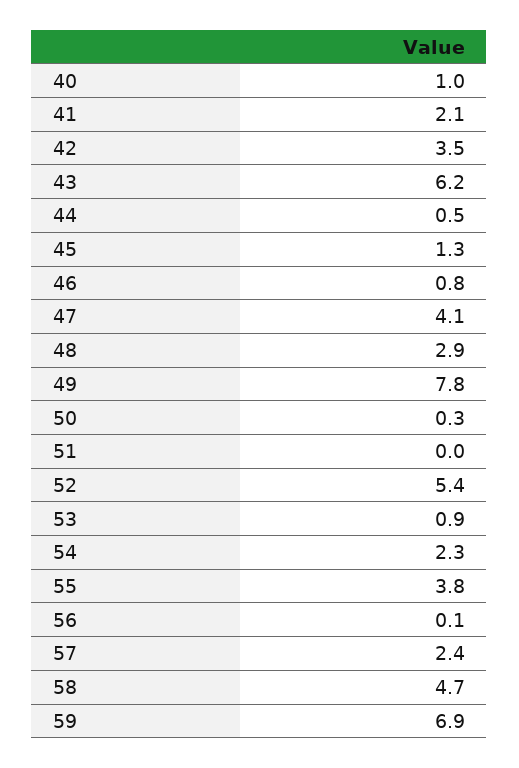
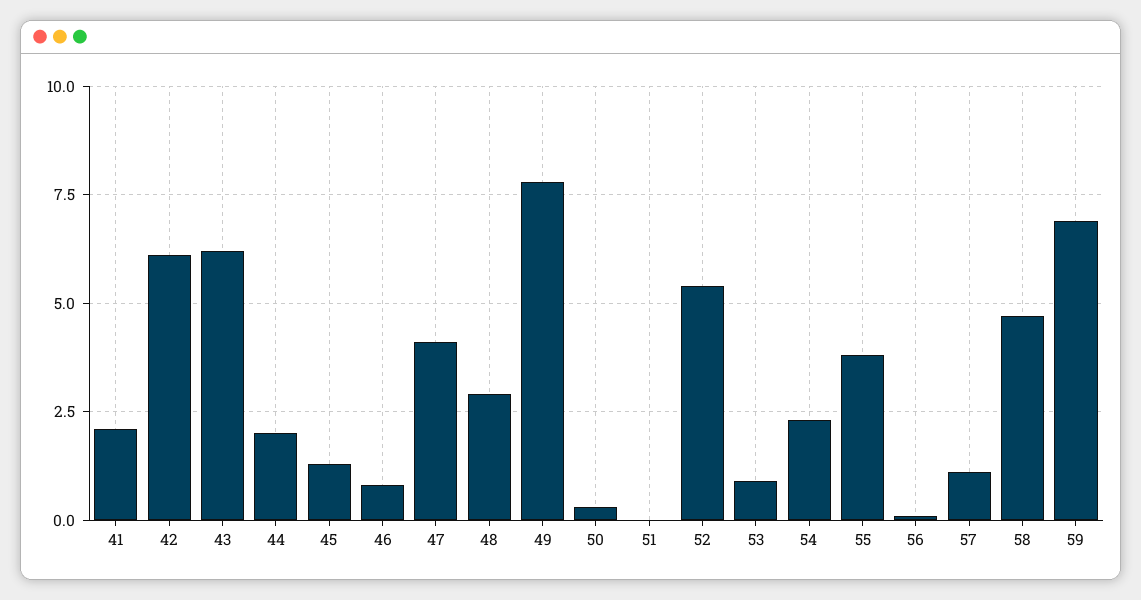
40: 1 -> none
42: 3.5 -> 6
44: 0.5 -> 2
57: 2.4 -> 1

